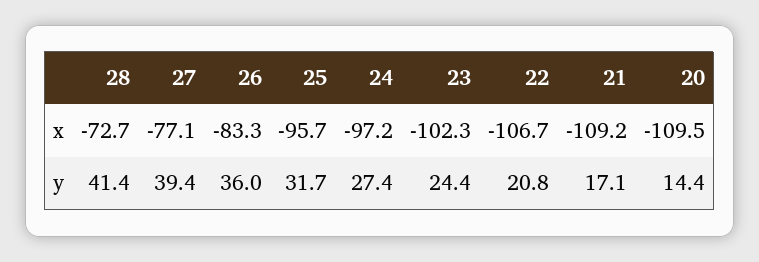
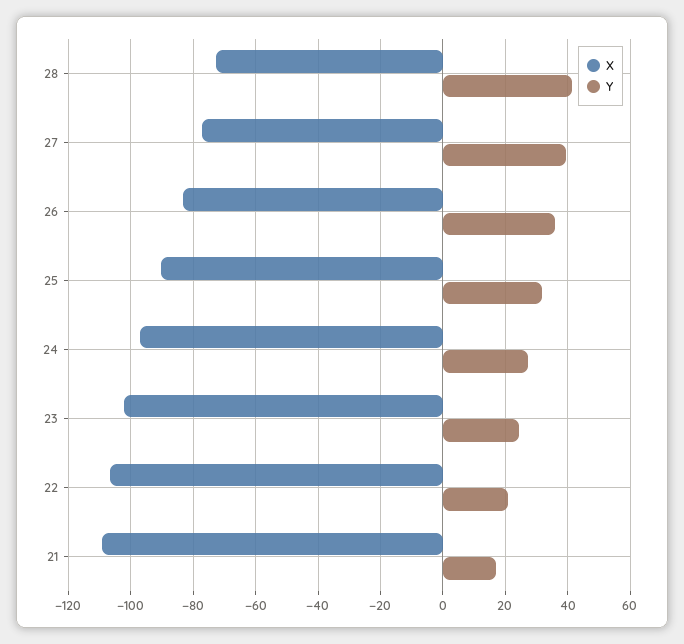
x, 25: -95.7 -> -90
x, 20: -109.5 -> none
y, 20: 14.4 -> none

